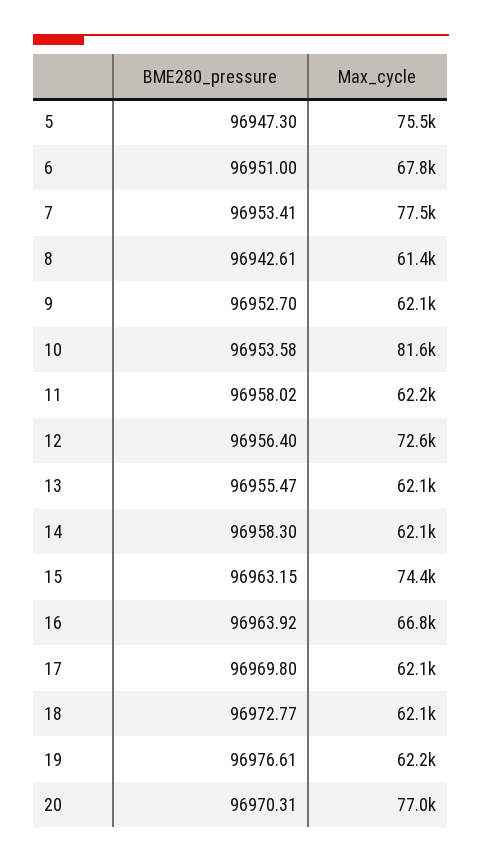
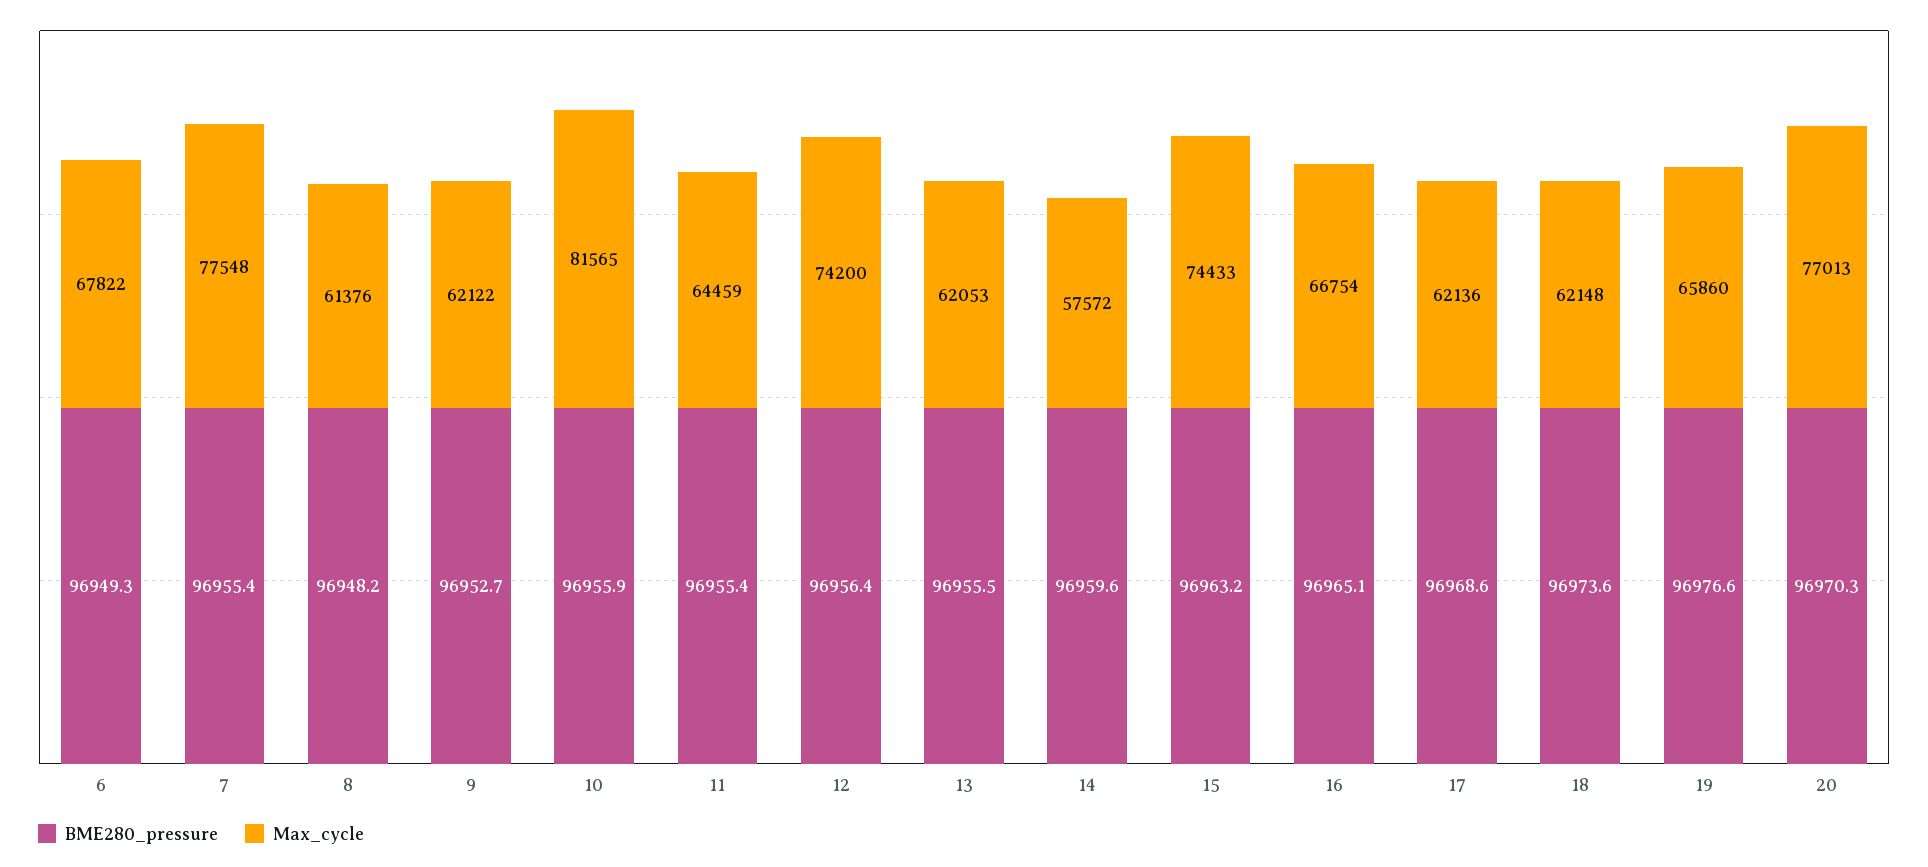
BME280_pressure, 5: 96947.3 -> none
Max_cycle, 5: 75500 -> none
BME280_pressure, 6: 96951 -> 96949.3
BME280_pressure, 7: 96953.41 -> 96955.4
BME280_pressure, 8: 96942.61 -> 96948.2
BME280_pressure, 10: 96953.58 -> 96955.9
BME280_pressure, 11: 96958.02 -> 96955.4
Max_cycle, 11: 62200 -> 64459
Max_cycle, 12: 72600 -> 74200
BME280_pressure, 14: 96958.3 -> 96959.6
Max_cycle, 14: 62100 -> 57572
BME280_pressure, 16: 96963.92 -> 96965.1
BME280_pressure, 17: 96969.8 -> 96968.6
BME280_pressure, 18: 96972.77 -> 96973.6
Max_cycle, 19: 62200 -> 65860

